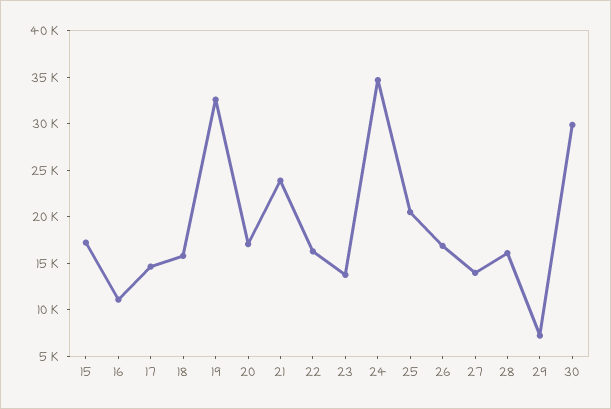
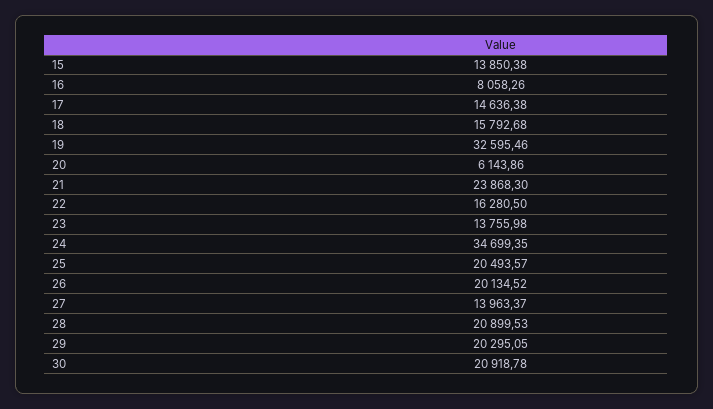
15: 17000 -> 13850.38
16: 11000 -> 8058.26
20: 17000 -> 6143.86
26: 17000 -> 20134.52
28: 16000 -> 20899.53
29: 7000 -> 20295.05
30: 30000 -> 20918.78

